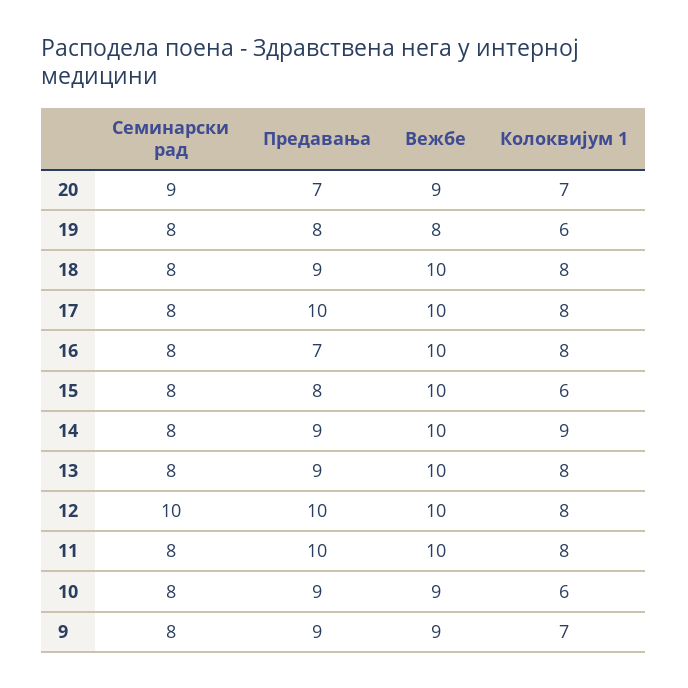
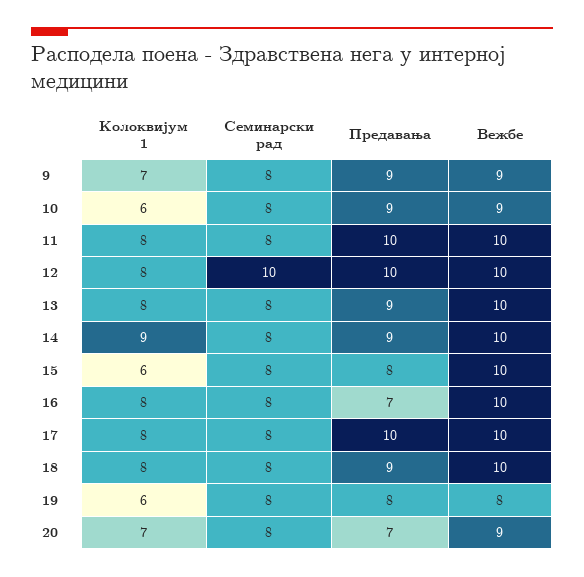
Семинарски рад, 20: 9 -> 8

